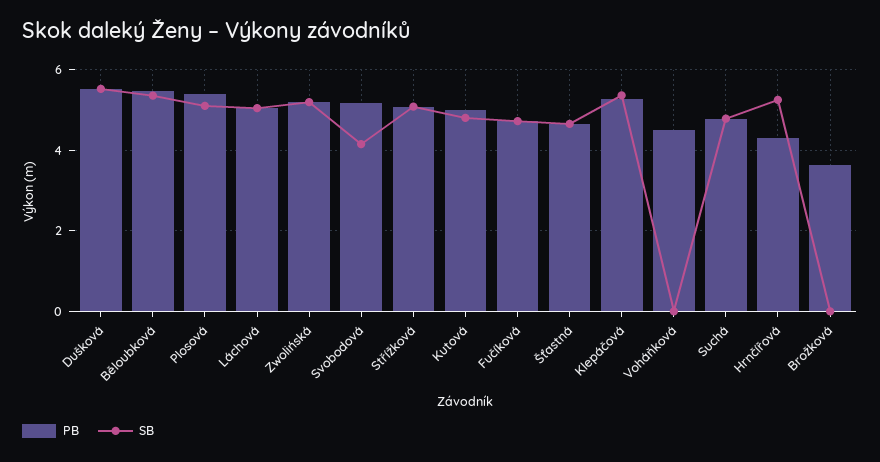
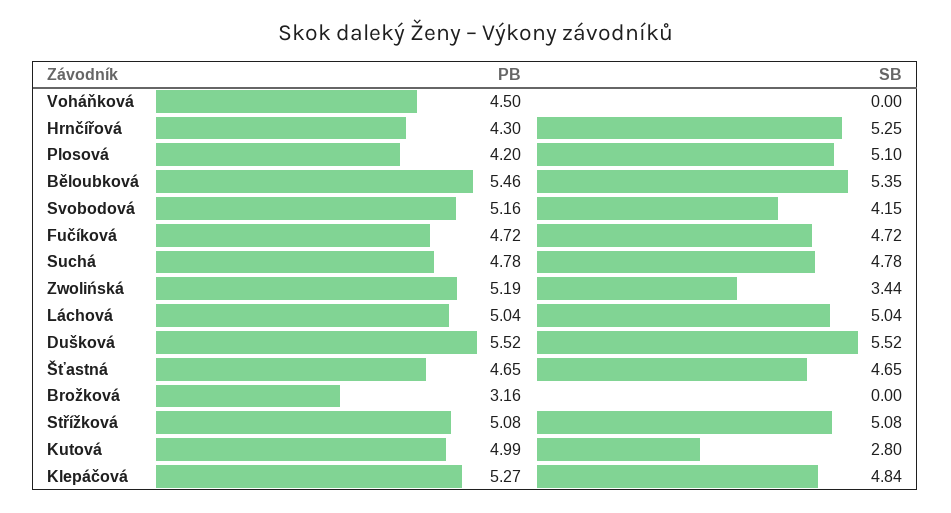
PB, Plosová: 5.4 -> 4.2
SB, Zwolińská: 5.2 -> 3.44
SB, Kutová: 4.8 -> 2.8
SB, Klepáčová: 5.4 -> 4.84
PB, Brožková: 3.6 -> 3.16

